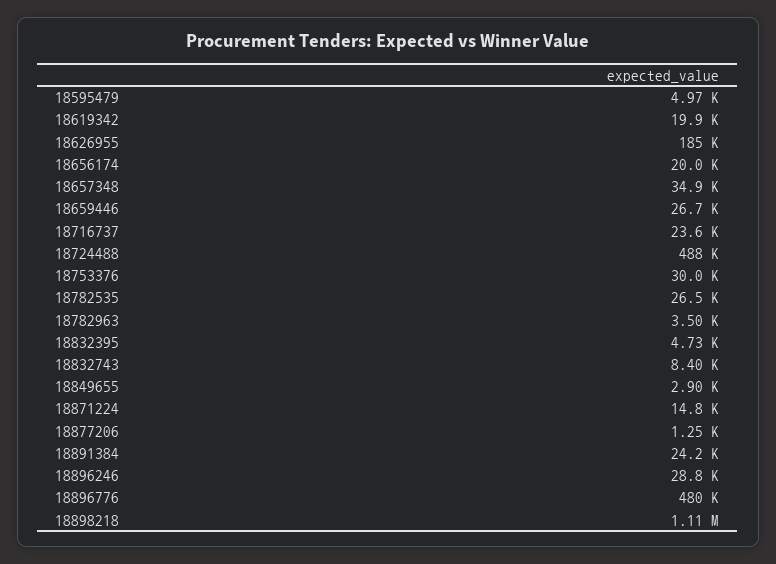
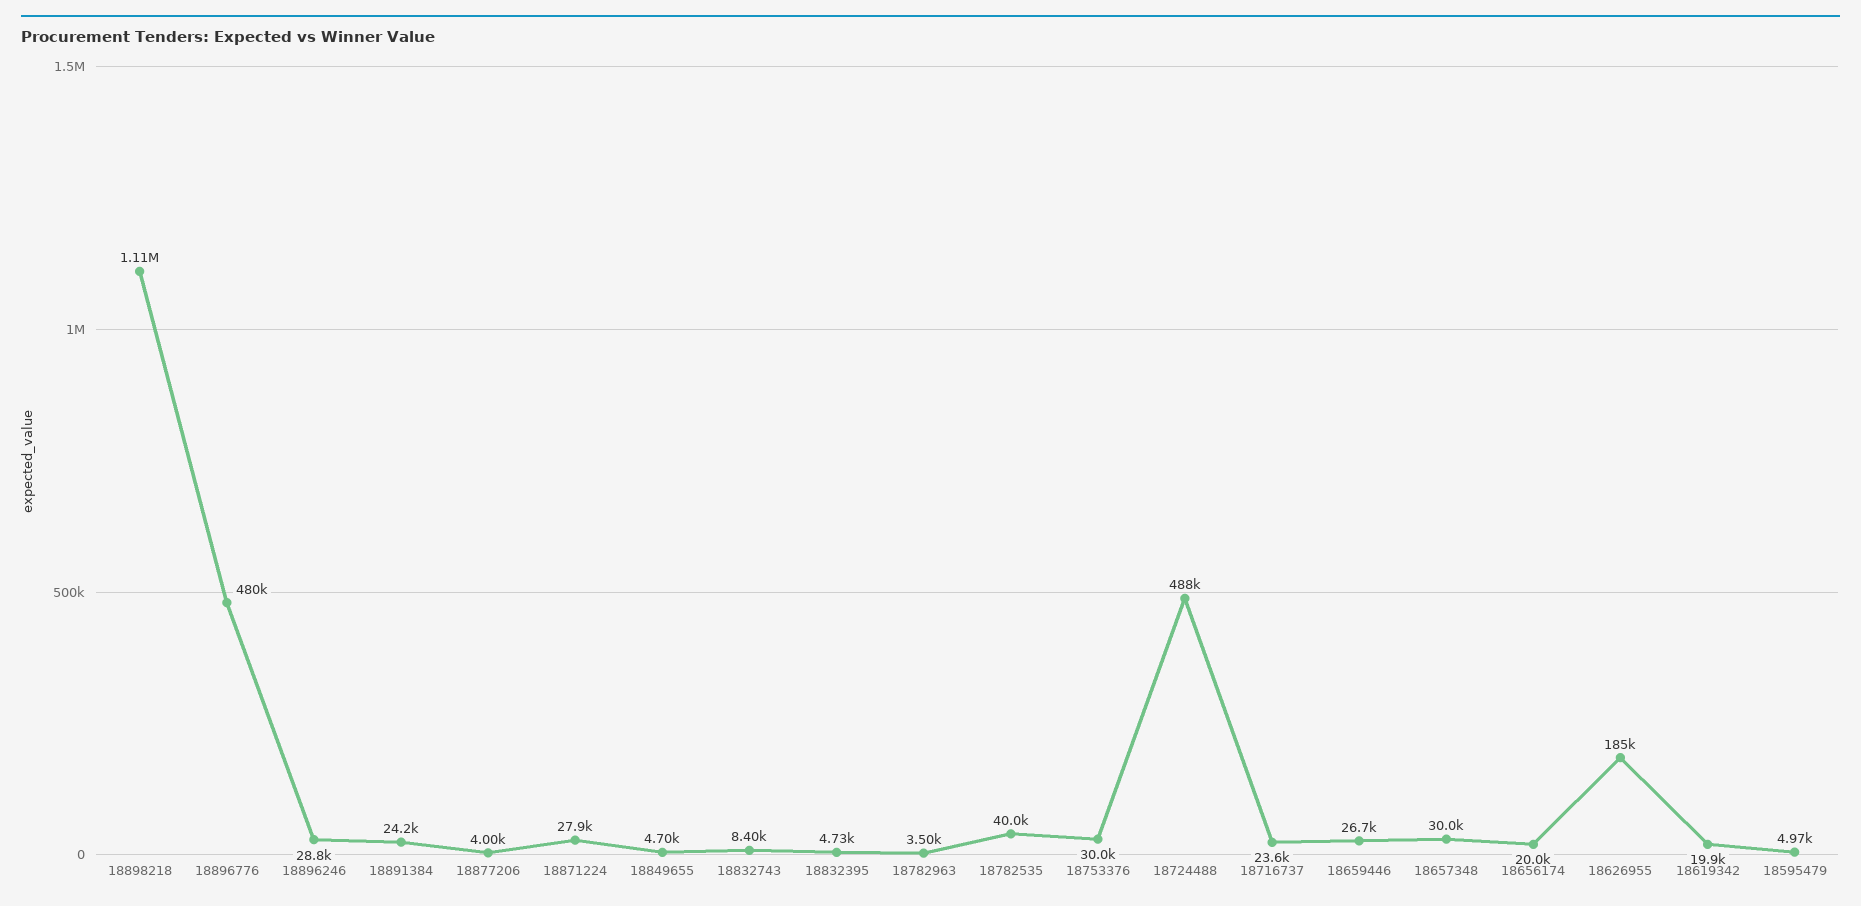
18657348: 34900 -> 30000
18782535: 26500 -> 40000
18849655: 2900 -> 4700
18871224: 14800 -> 27900
18877206: 1250 -> 4000

